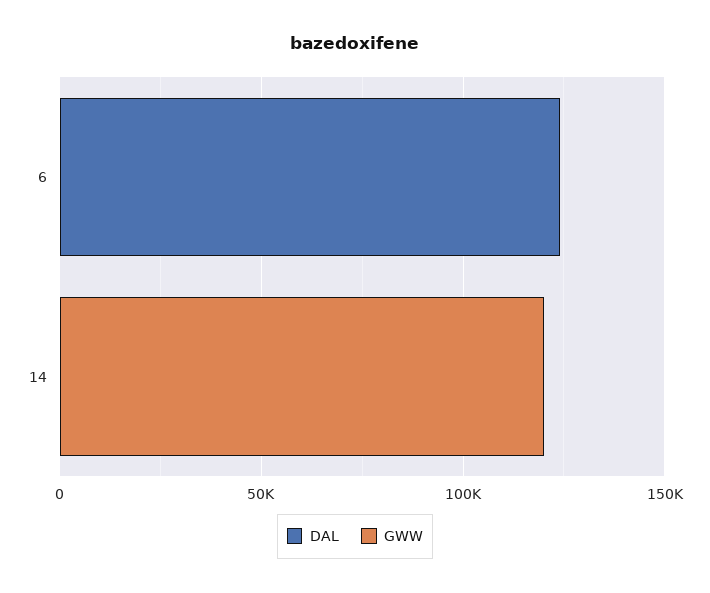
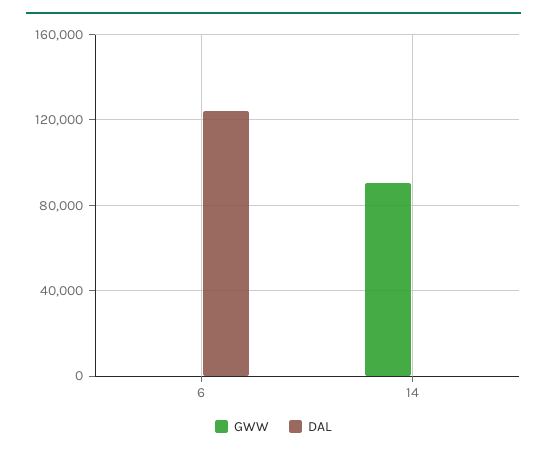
GWW, 14: 120000 -> 90000

